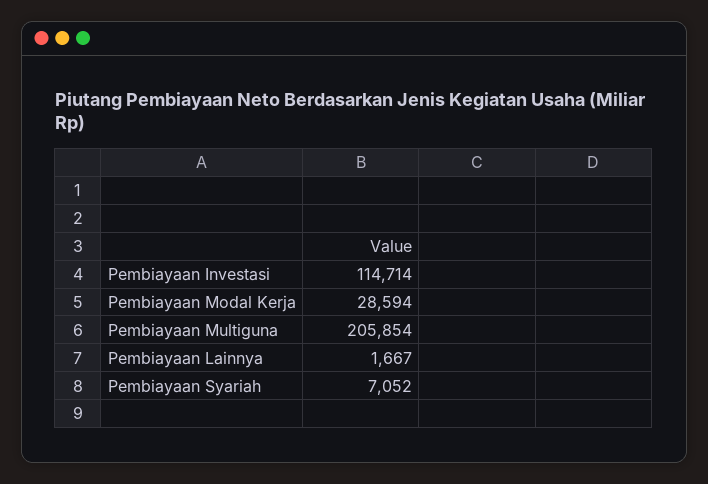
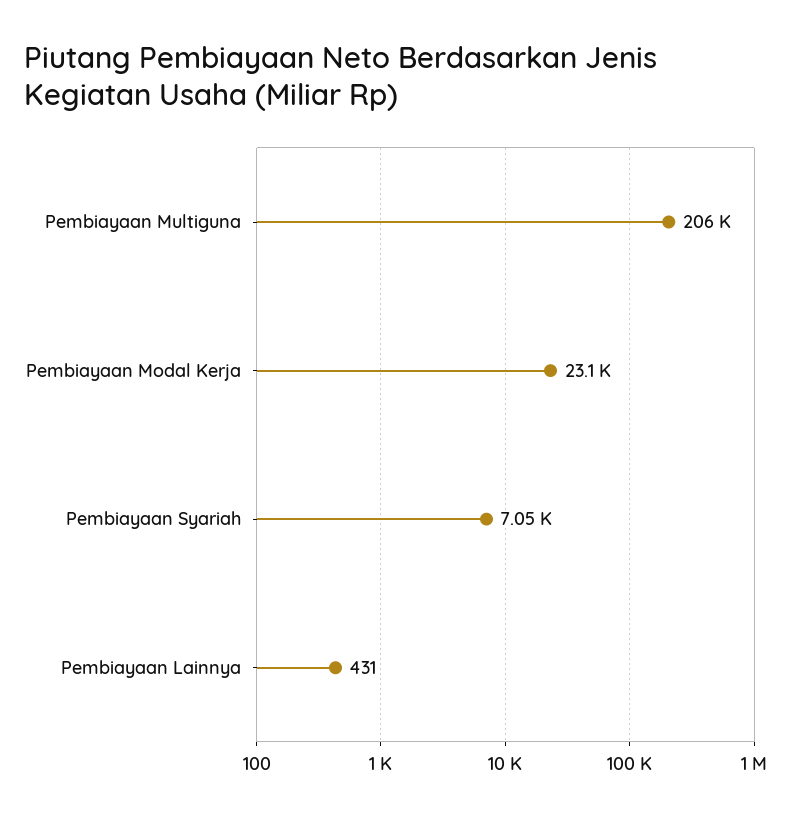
Pembiayaan Investasi: 114714 -> none
Pembiayaan Modal Kerja: 28594 -> 23100
Pembiayaan Lainnya: 1667 -> 431

